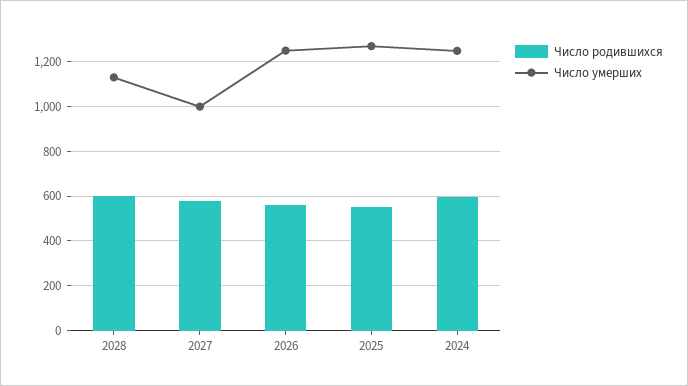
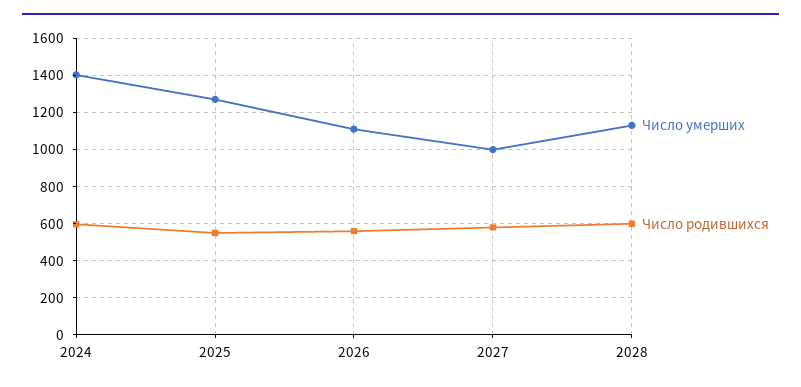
Число умерших, 2026: 1250 -> 1100
Число умерших, 2024: 1250 -> 1400

